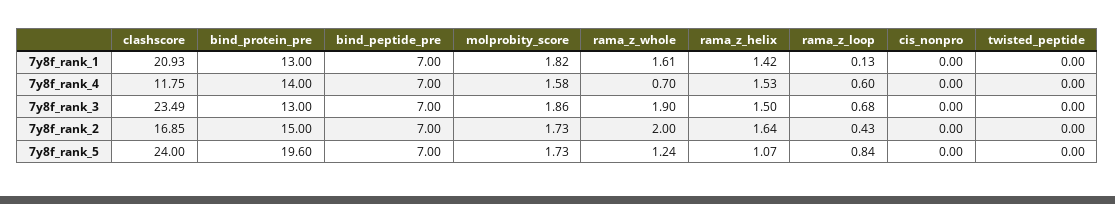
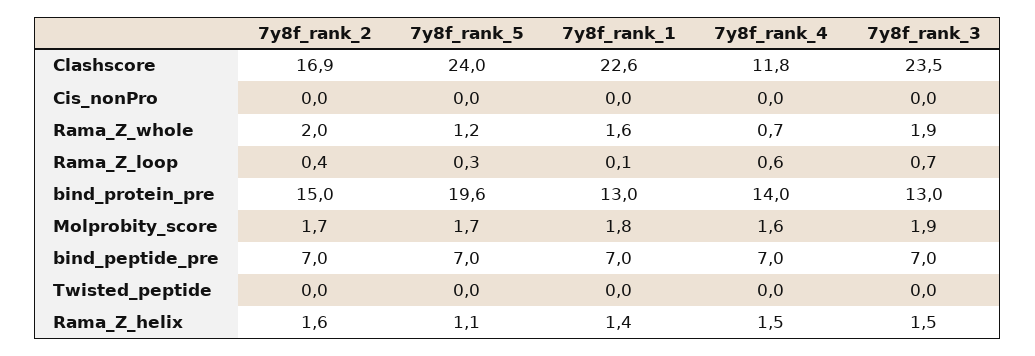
clashscore, 7y8f_rank_1: 20.93 -> 22.6
rama_z_loop, 7y8f_rank_5: 0.84 -> 0.3

